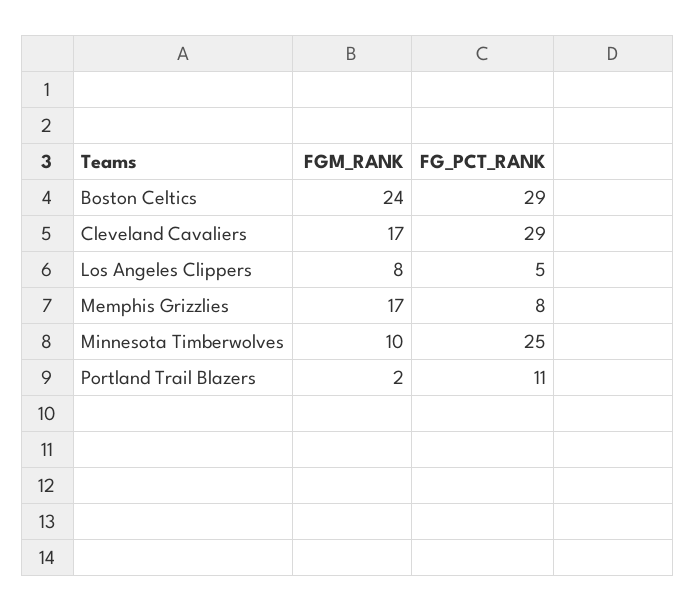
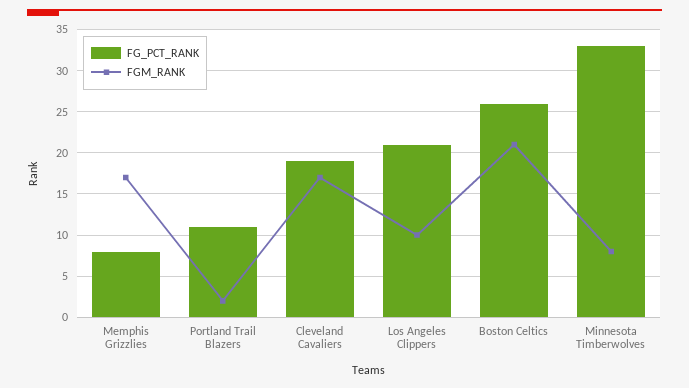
FGM_RANK, Boston Celtics: 24 -> 21
FG_PCT_RANK, Boston Celtics: 29 -> 26
FG_PCT_RANK, Cleveland Cavaliers: 29 -> 19
FGM_RANK, Los Angeles Clippers: 8 -> 10
FG_PCT_RANK, Los Angeles Clippers: 5 -> 21
FGM_RANK, Minnesota Timberwolves: 10 -> 8
FG_PCT_RANK, Minnesota Timberwolves: 25 -> 33

